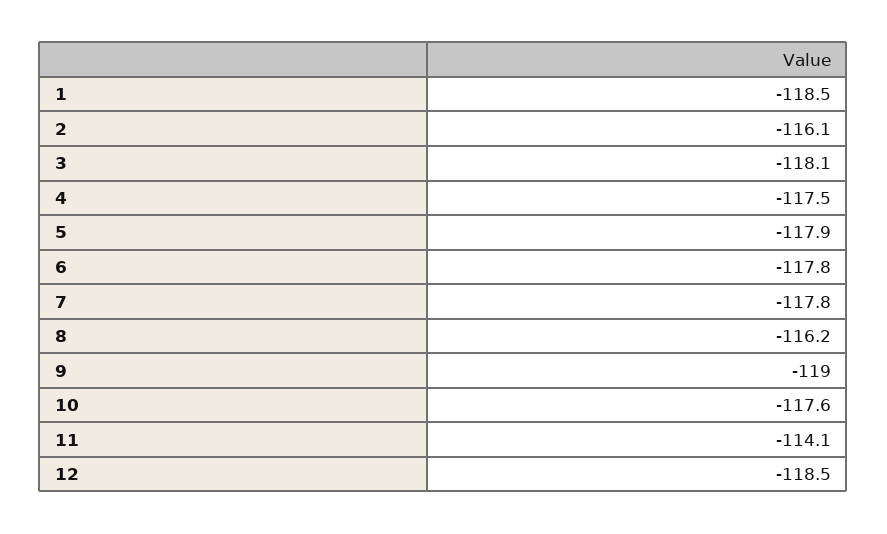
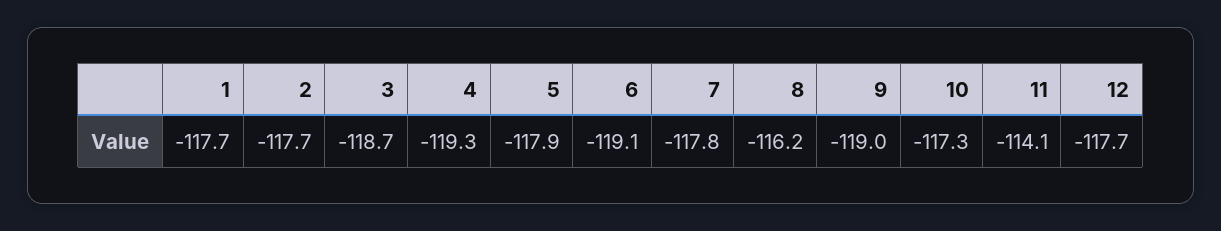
1: -118.5 -> -117.7
2: -116.1 -> -117.7
3: -118.1 -> -118.7
4: -117.5 -> -119.3
6: -117.8 -> -119.1
10: -117.6 -> -117.3
12: -118.5 -> -117.7

